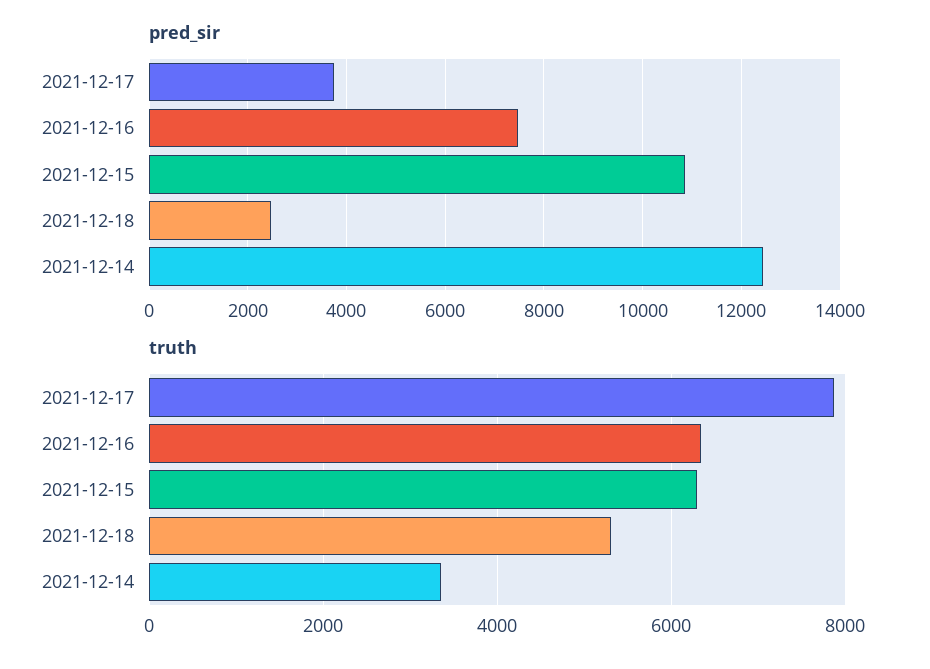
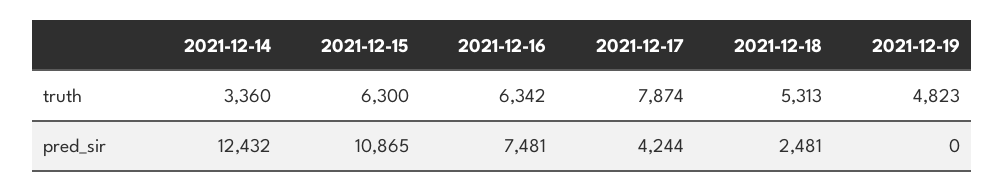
pred_sir, 2021-12-17: 3800 -> 4244
truth, 2021-12-19: none -> 4823
pred_sir, 2021-12-19: none -> 0

